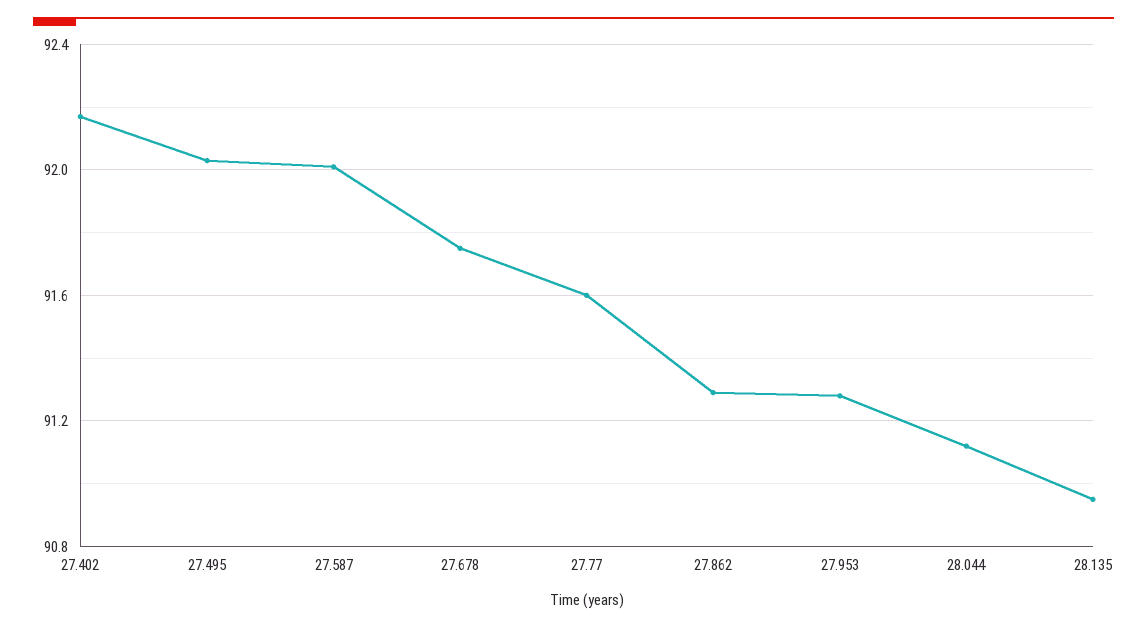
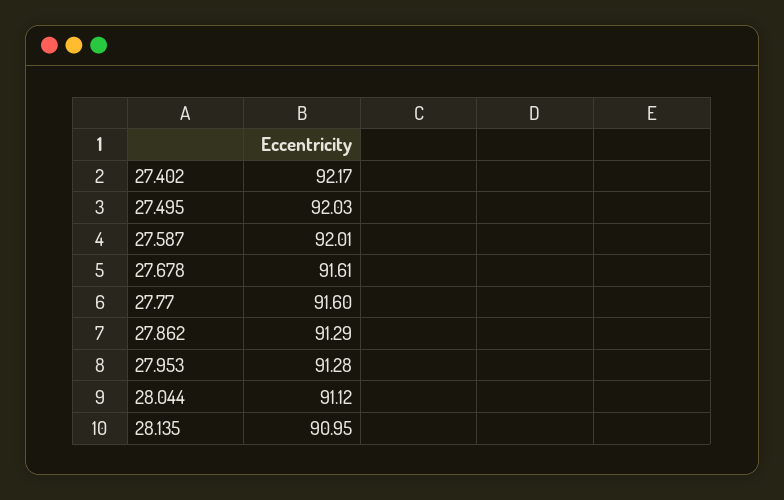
27.678: 91.75 -> 91.61

